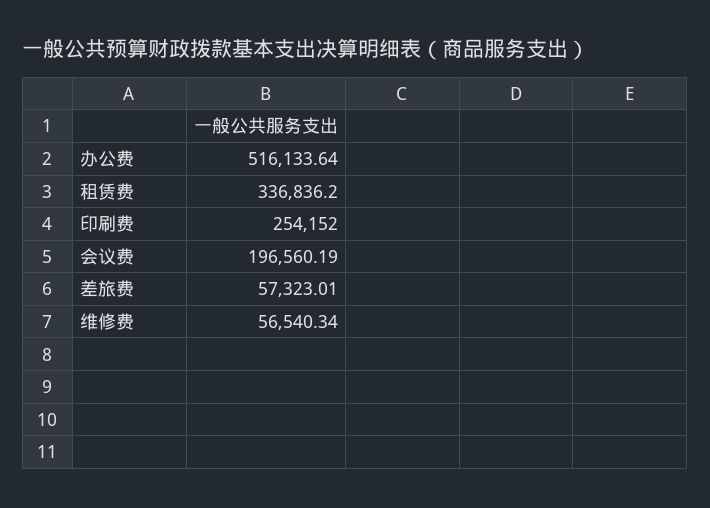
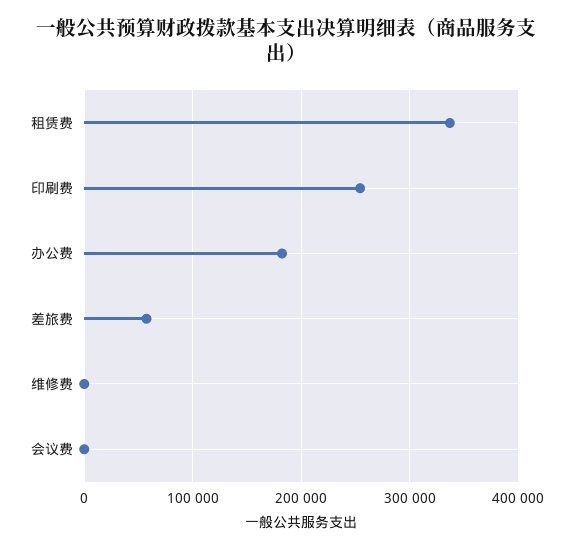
办公费: 516133.64 -> 180000
会议费: 196560.19 -> 0
维修费: 56540.34 -> 0

